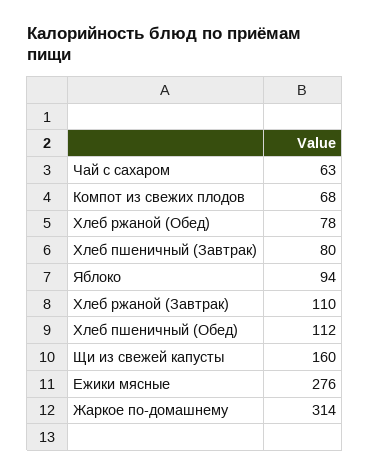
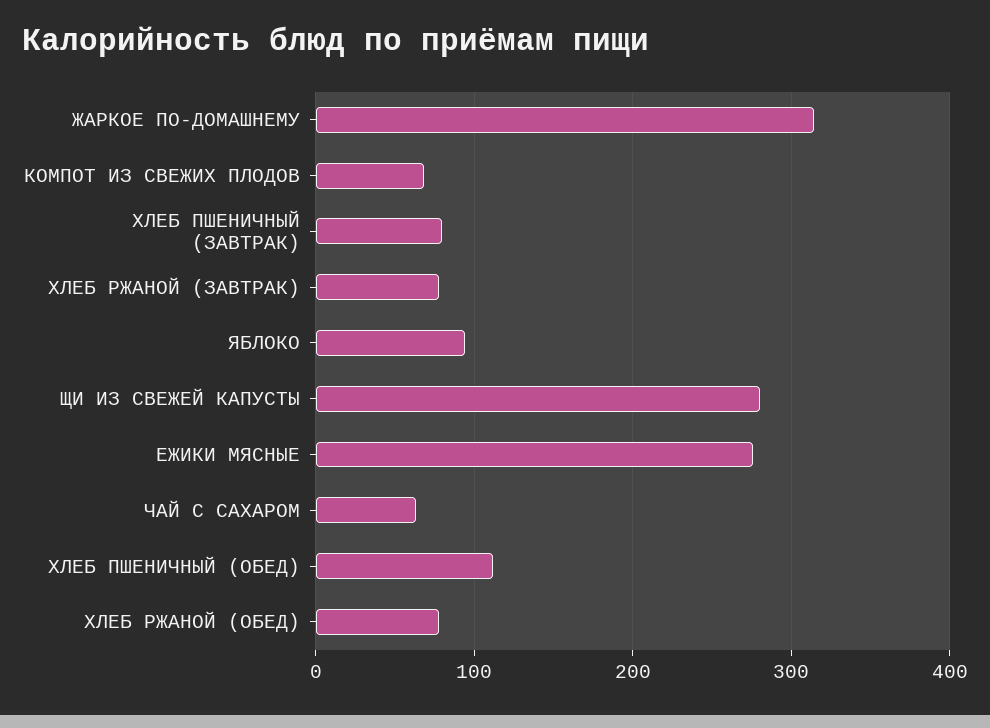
Хлеб ржаной (Завтрак): 110 -> 80
Щи из свежей капусты: 160 -> 280

